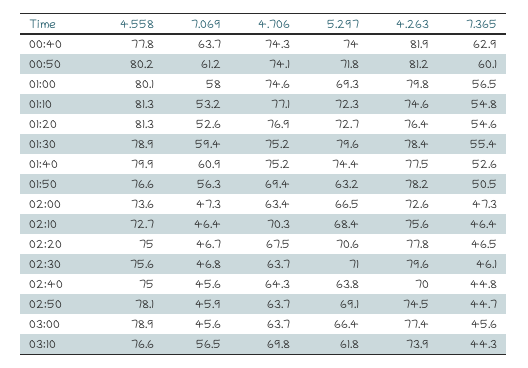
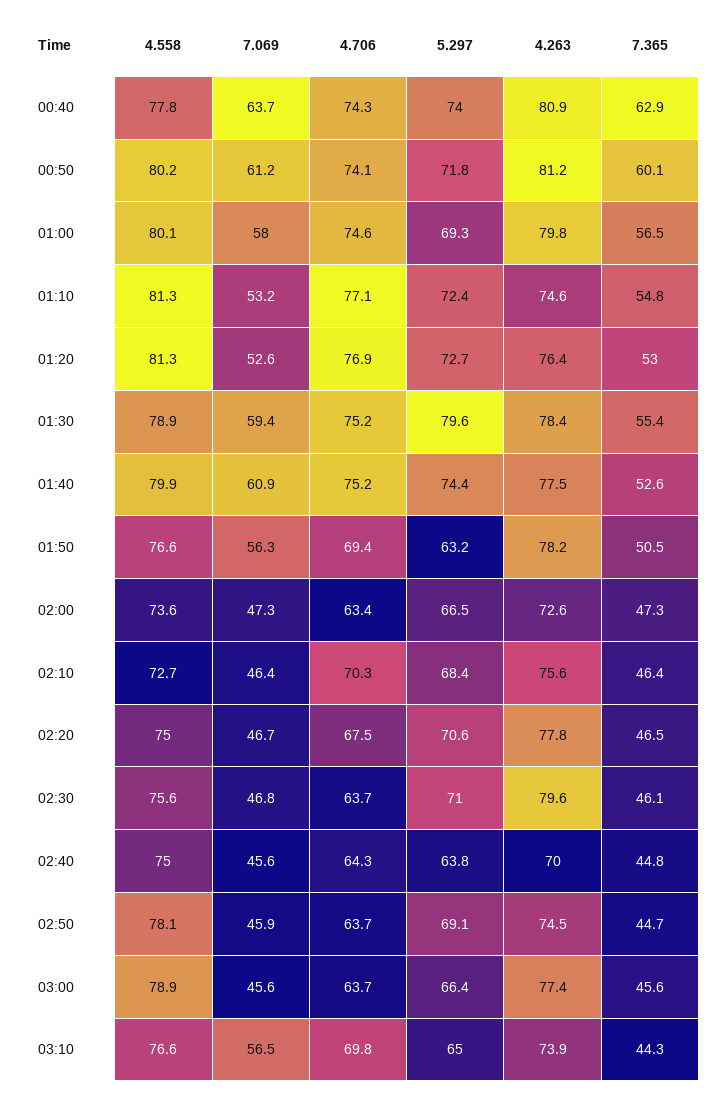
4.263, 00:40: 81.9 -> 80.9
5.297, 01:10: 72.3 -> 72.4
7.365, 01:20: 54.6 -> 53
5.297, 03:10: 61.8 -> 65

